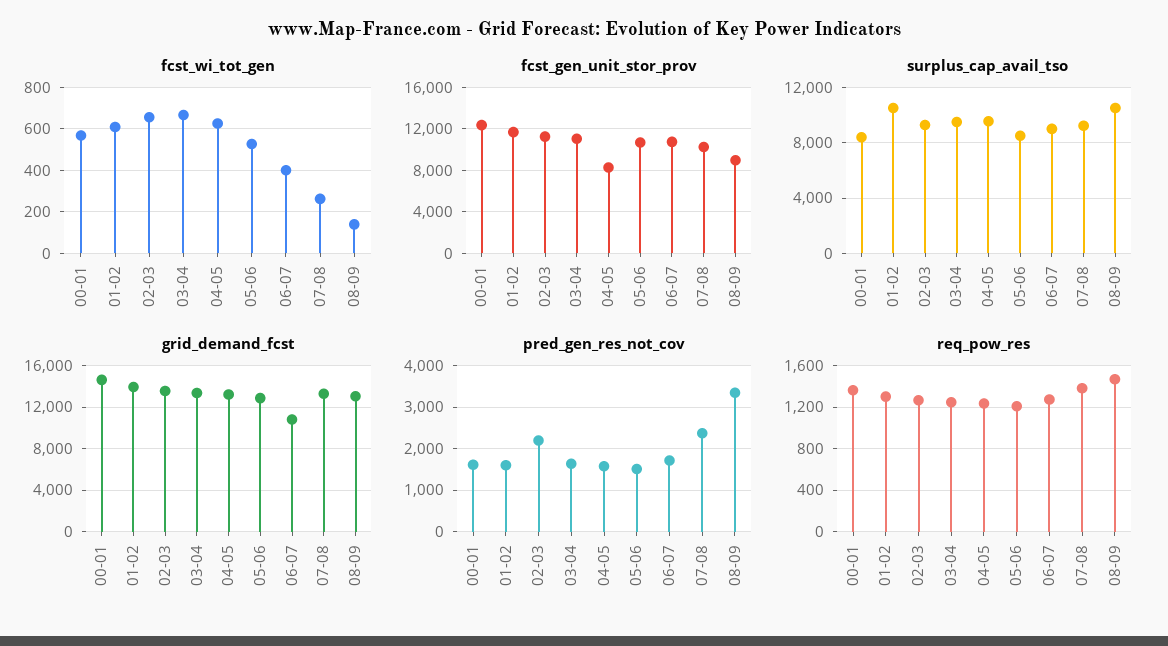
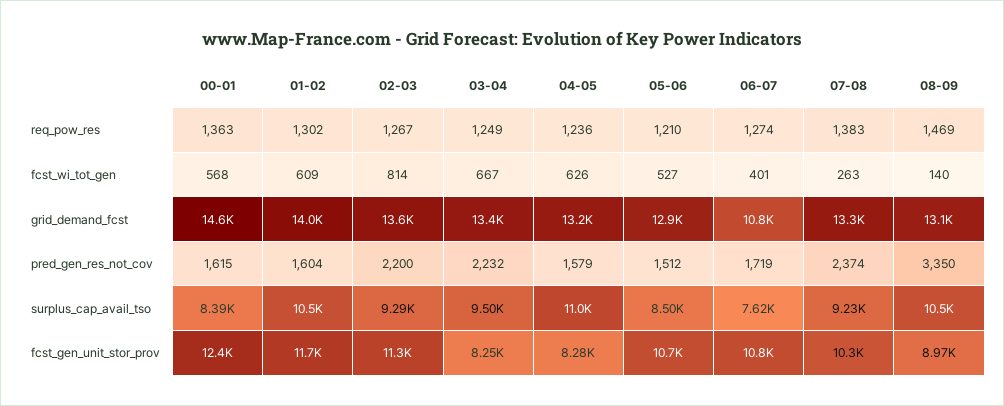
fcst_wi_tot_gen, 02-03: 650 -> 814
fcst_gen_unit_stor_prov, 03-04: 11000 -> 8250
surplus_cap_avail_tso, 04-05: 9500 -> 11000
surplus_cap_avail_tso, 06-07: 9000 -> 7620
pred_gen_res_not_cov, 03-04: 1600 -> 2232

